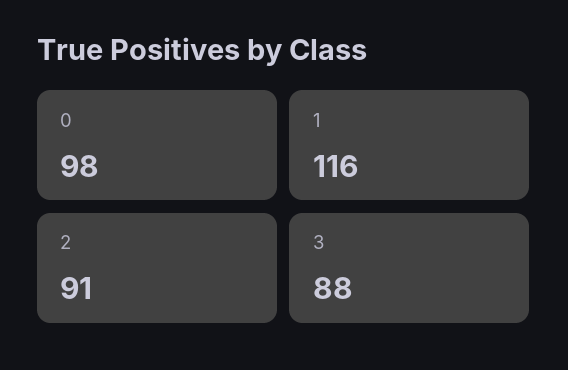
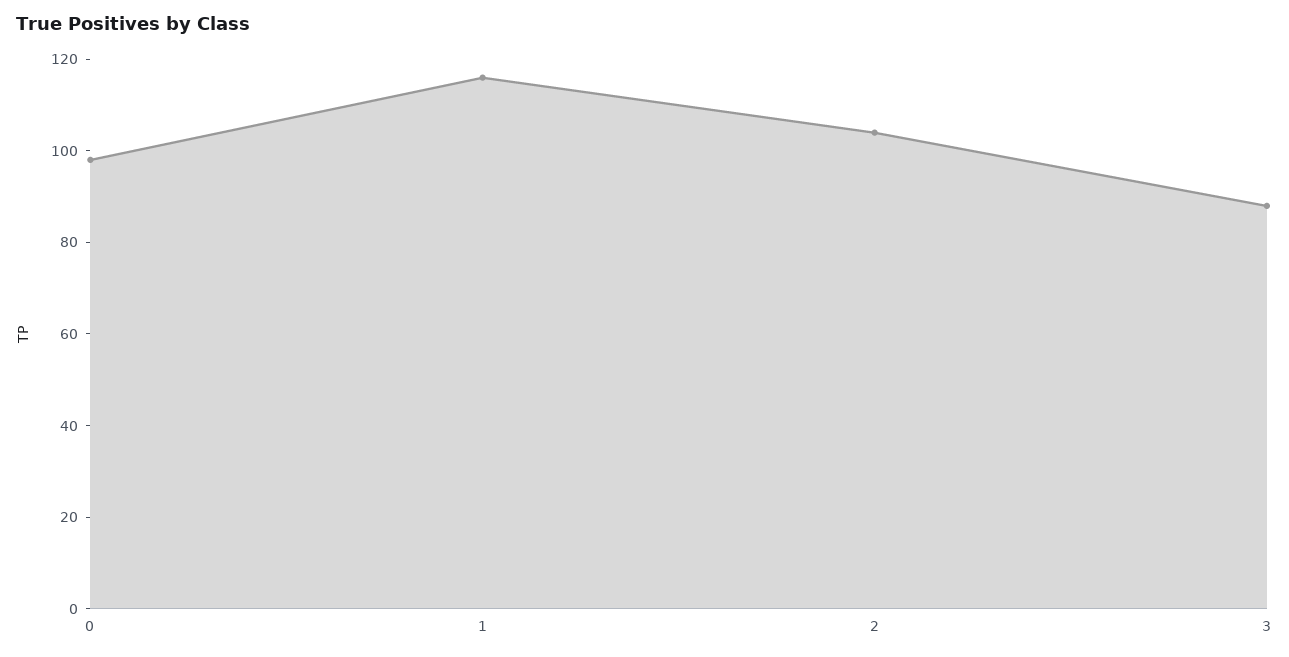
2: 91 -> 105

